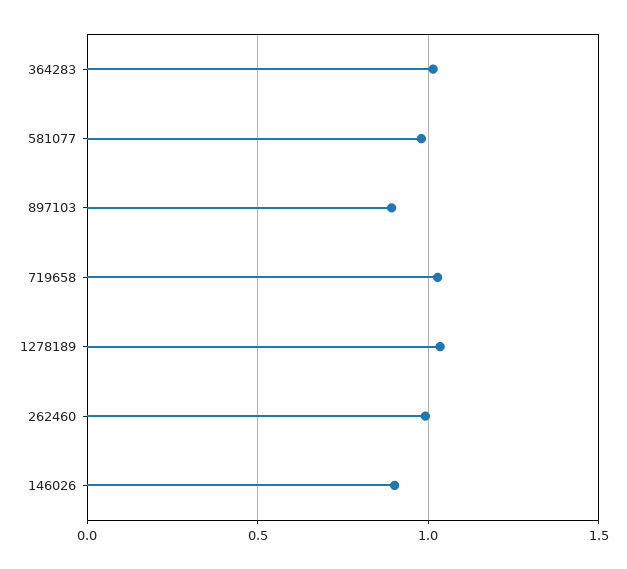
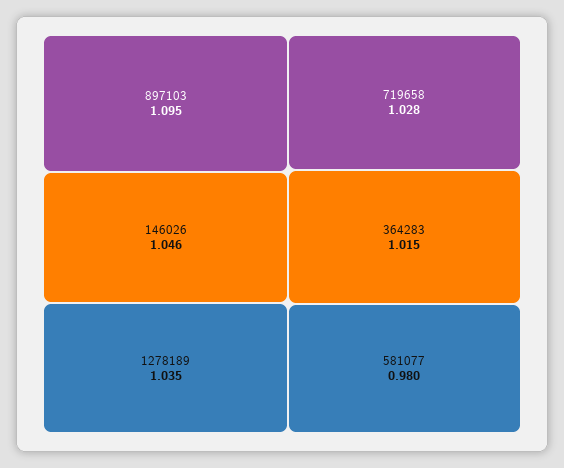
897103: 0.9 -> 1.095
262460: 1 -> none
146026: 0.9 -> 1.046

